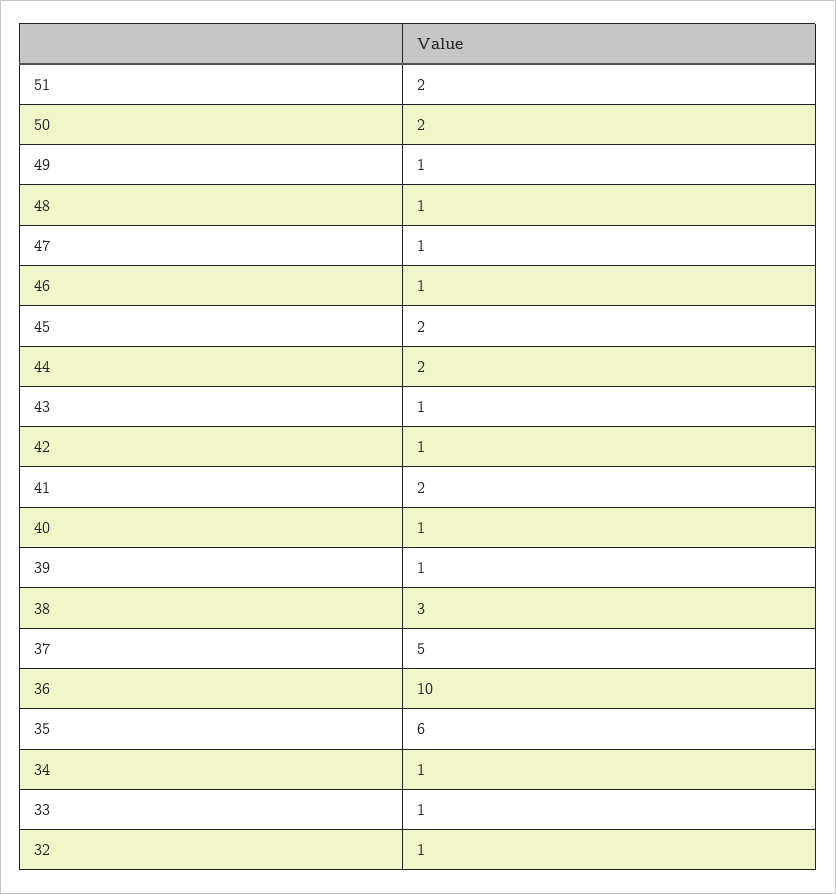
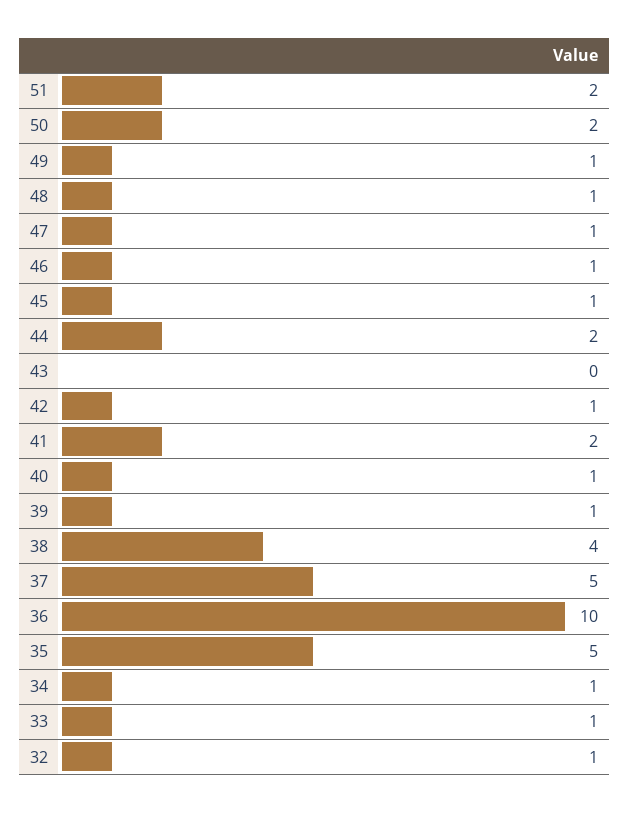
45: 2 -> 1
43: 1 -> 0
38: 3 -> 4
35: 6 -> 5

